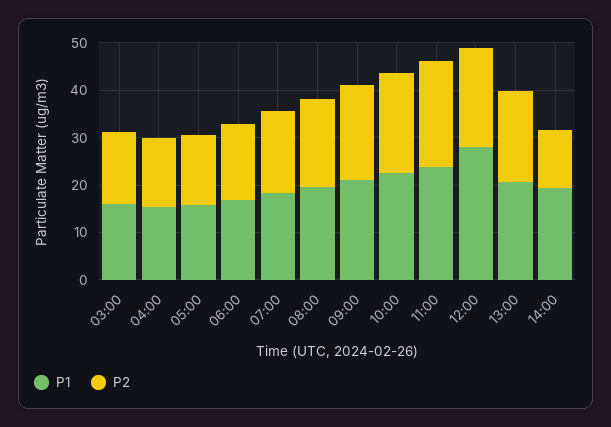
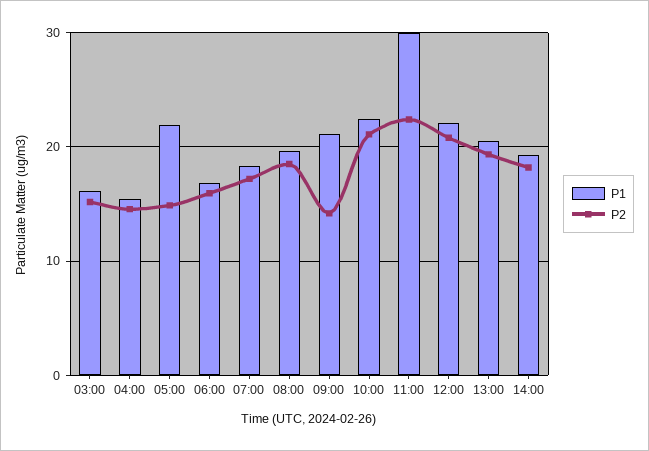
P1, 05:00: 16 -> 22
P2, 09:00: 20 -> 14
P1, 11:00: 24 -> 30
P1, 12:00: 28 -> 22
P2, 14:00: 12 -> 18

